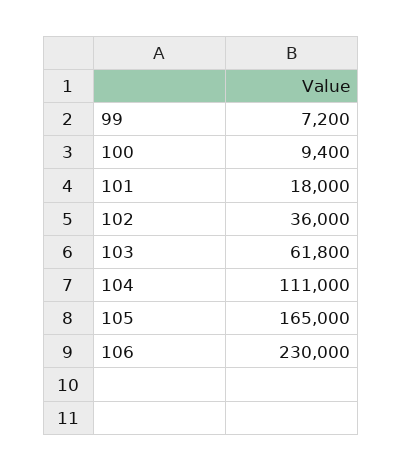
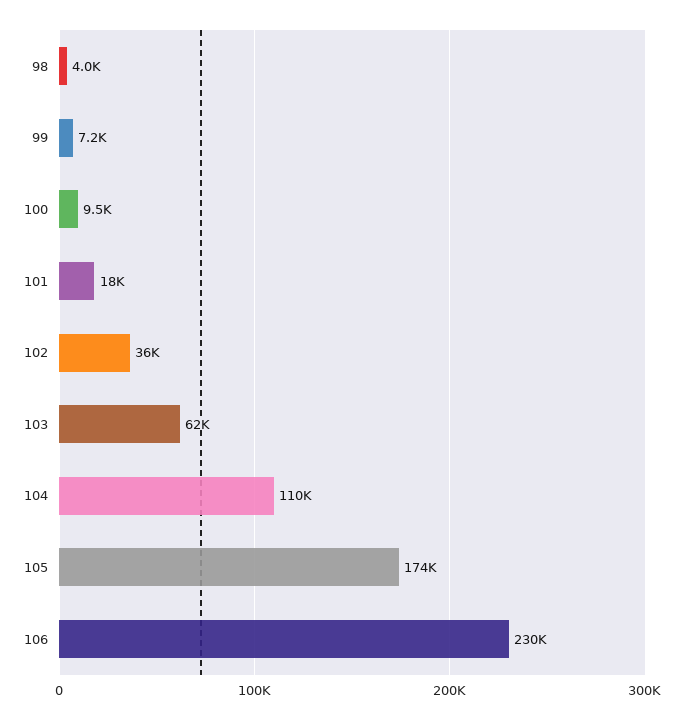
100: 9400 -> 9500
103: 61800 -> 62000
104: 111000 -> 110000
105: 165000 -> 174000
98: none -> 4000

